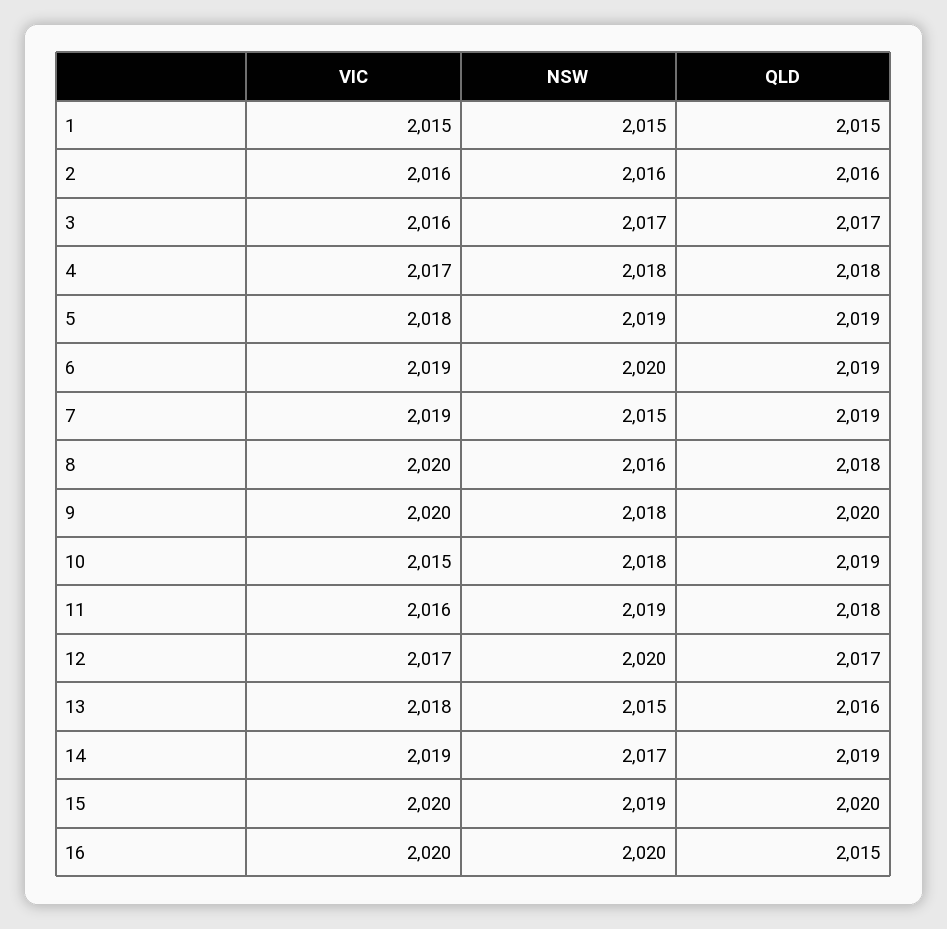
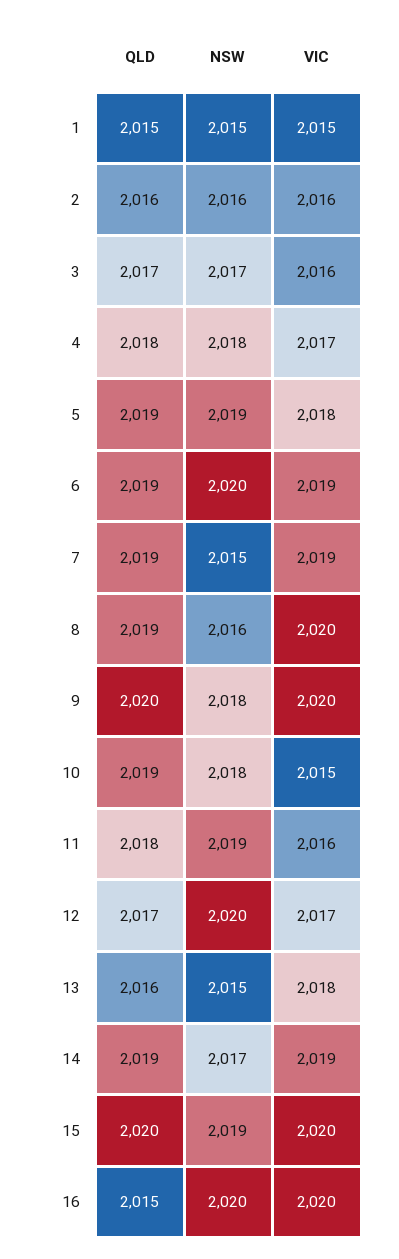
QLD, 8: 2018 -> 2019

